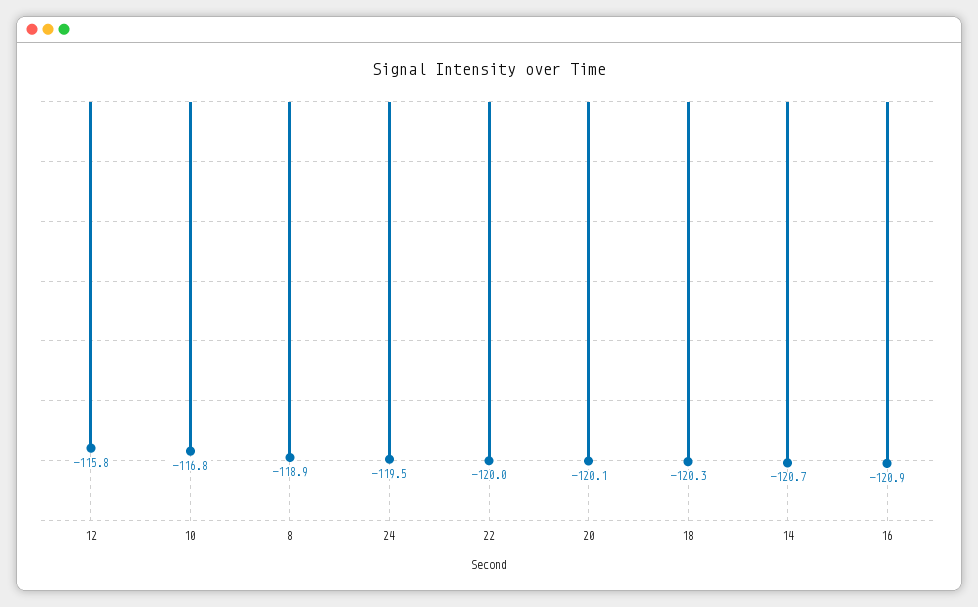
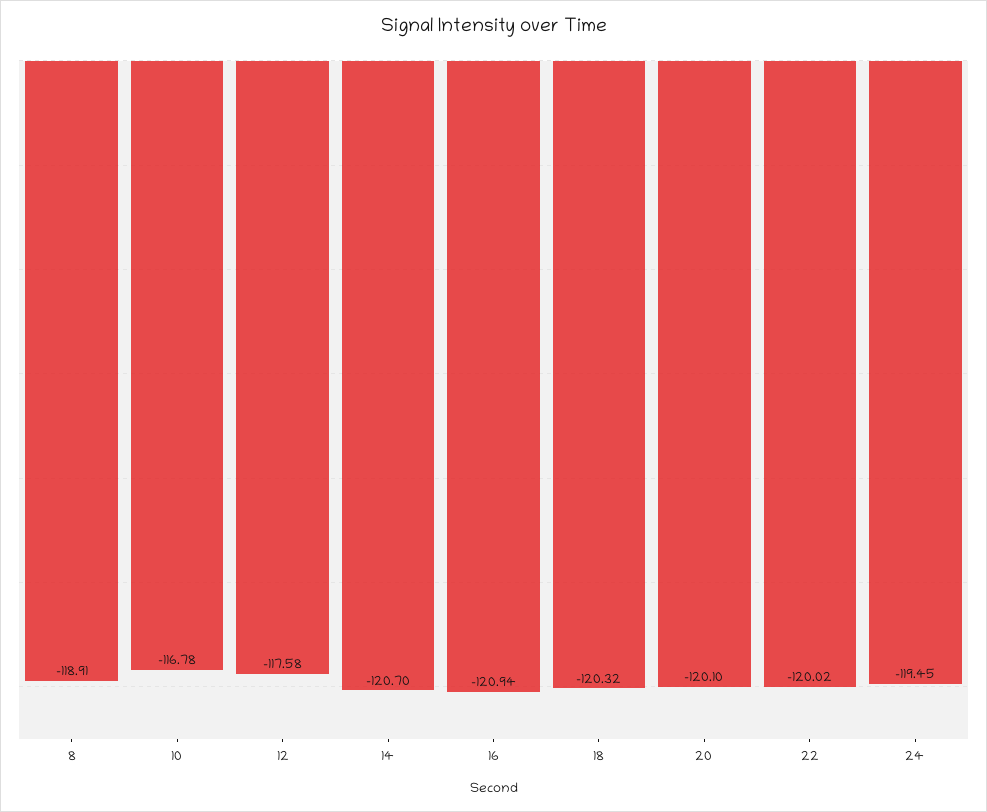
12: -115.8 -> -117.58

